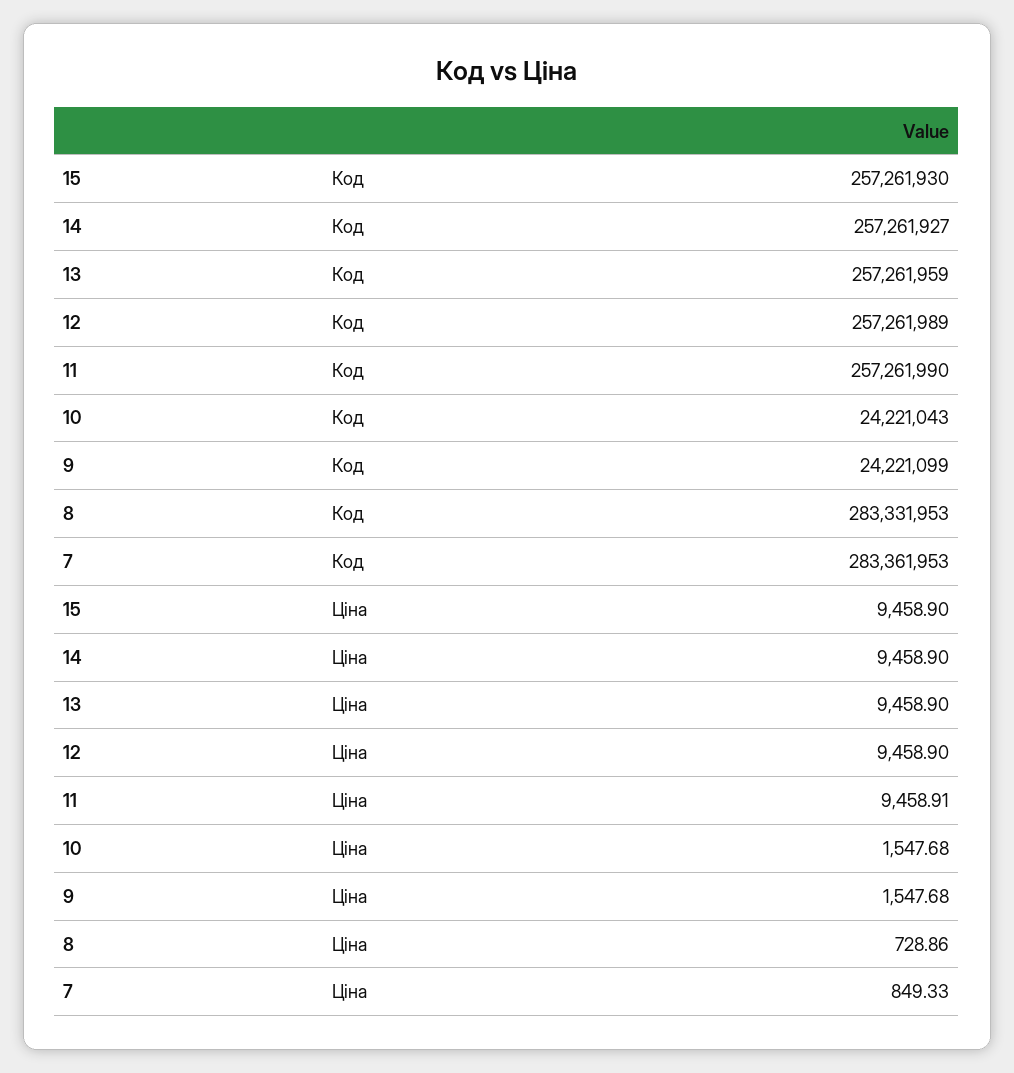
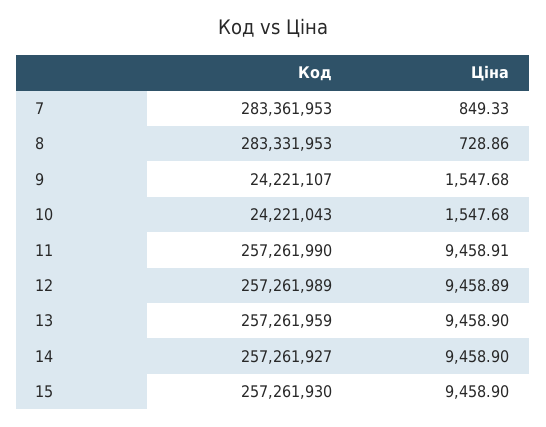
9, Код: 24221099 -> 24221107
12, Ціна: 9458.9 -> 9458.89

